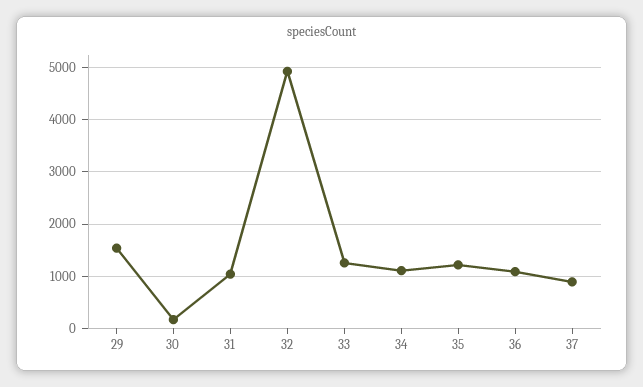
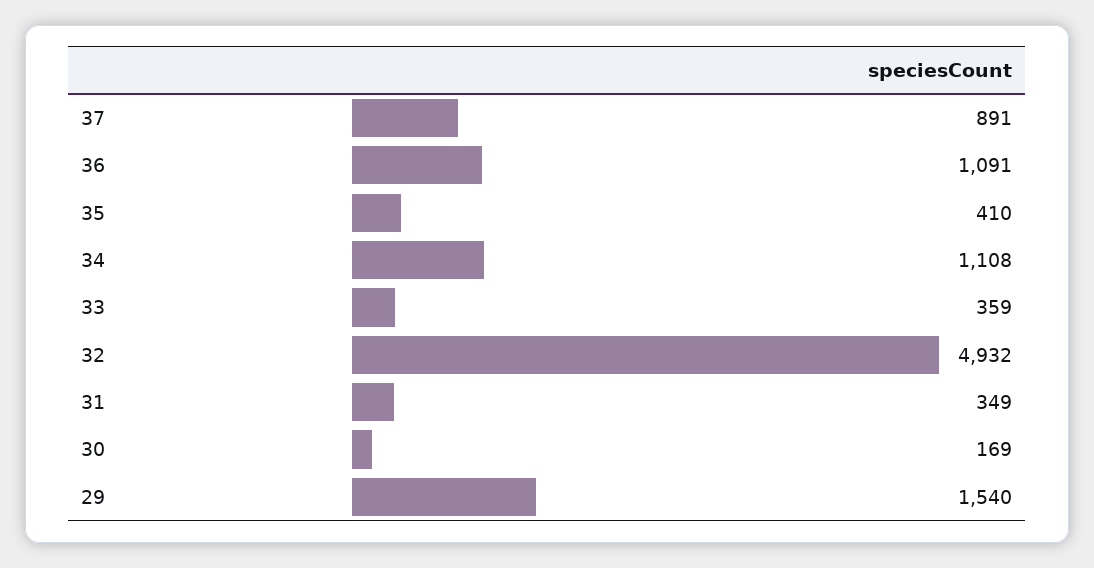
31: 1000 -> 349
33: 1200 -> 359
35: 1200 -> 410

